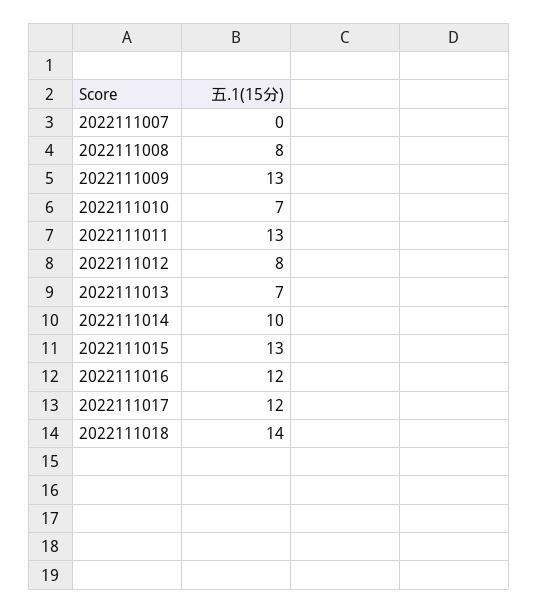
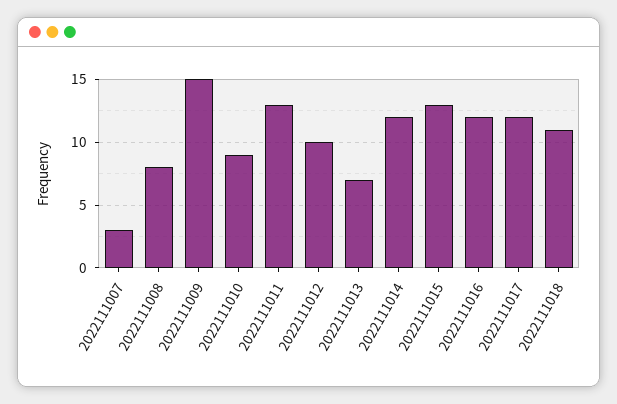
2022111007: 0 -> 3
2022111009: 13 -> 15
2022111010: 7 -> 9
2022111012: 8 -> 10
2022111014: 10 -> 12
2022111018: 14 -> 11

